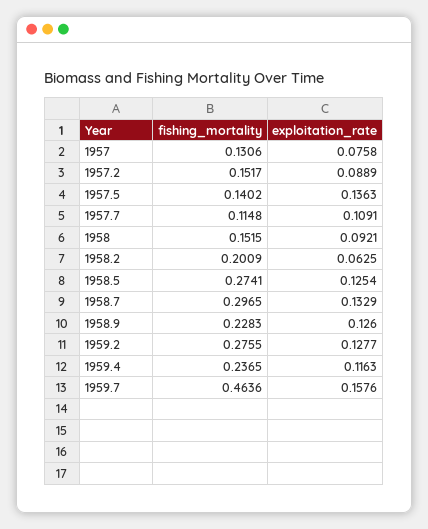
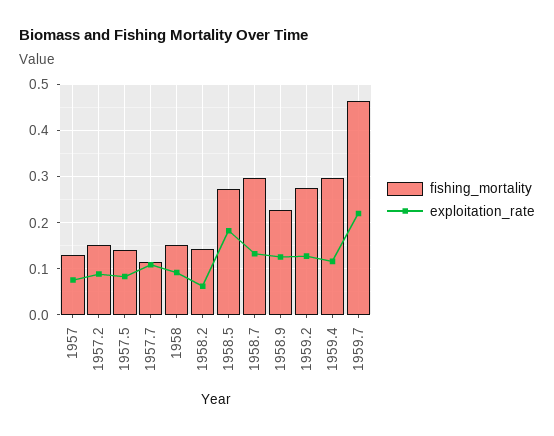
exploitation_rate, 1957.5: 0.1363 -> 0.08
fishing_mortality, 1958.2: 0.2009 -> 0.14
exploitation_rate, 1958.5: 0.1254 -> 0.18
fishing_mortality, 1959.4: 0.2365 -> 0.3
exploitation_rate, 1959.7: 0.1576 -> 0.22

